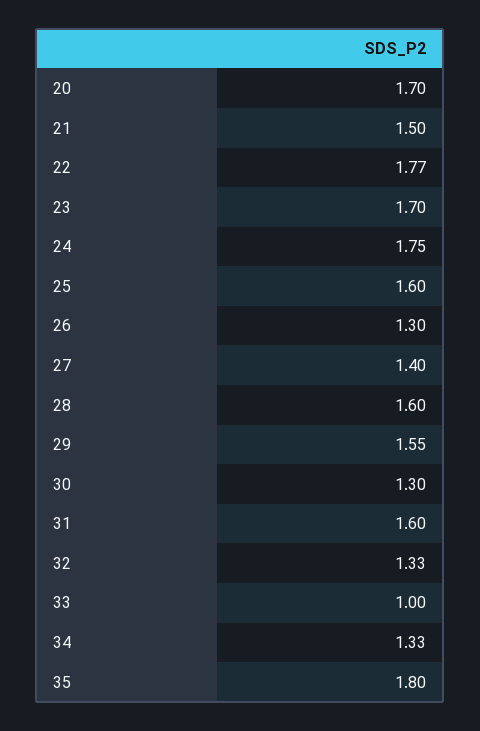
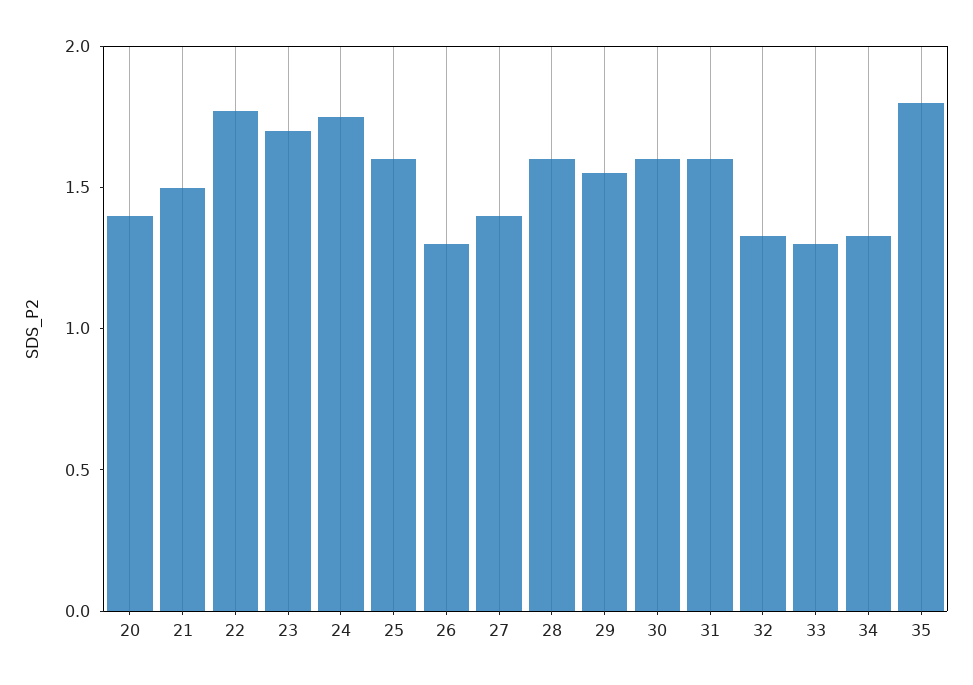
20: 1.7 -> 1.4
30: 1.3 -> 1.6
33: 1 -> 1.3

